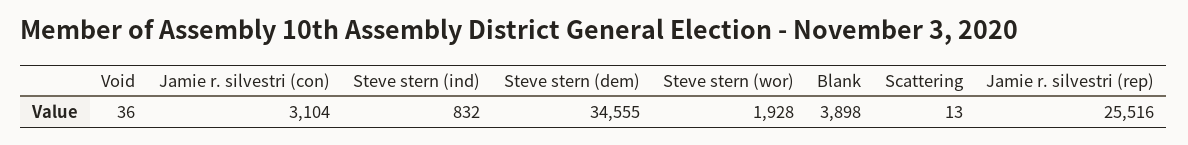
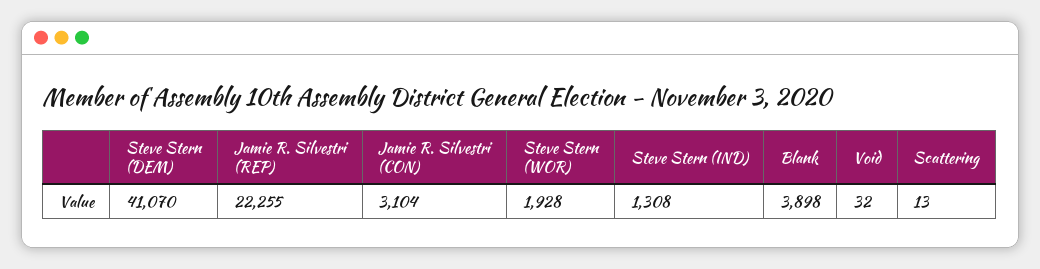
Void: 36 -> 32
Steve stern (ind): 832 -> 1308
Steve stern (dem): 34555 -> 41070
Jamie r. silvestri (rep): 25516 -> 22255

